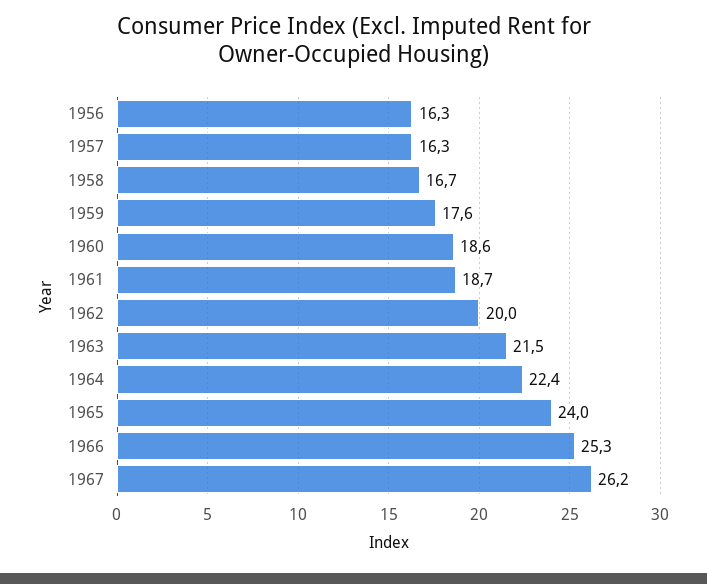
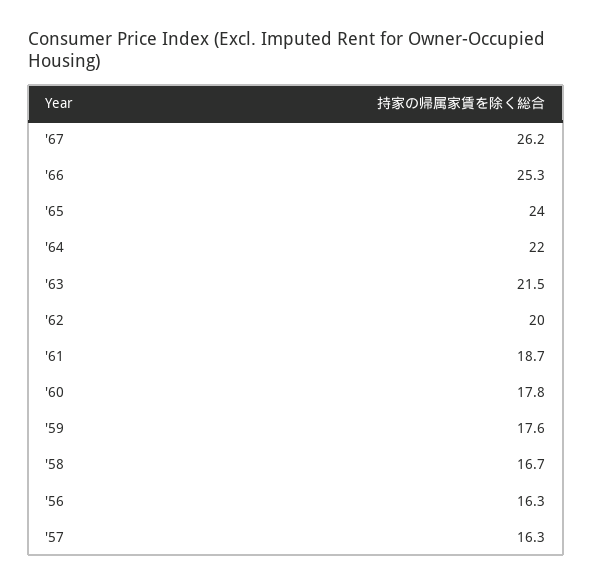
1960: 18.6 -> 17.8
1964: 22.4 -> 22

